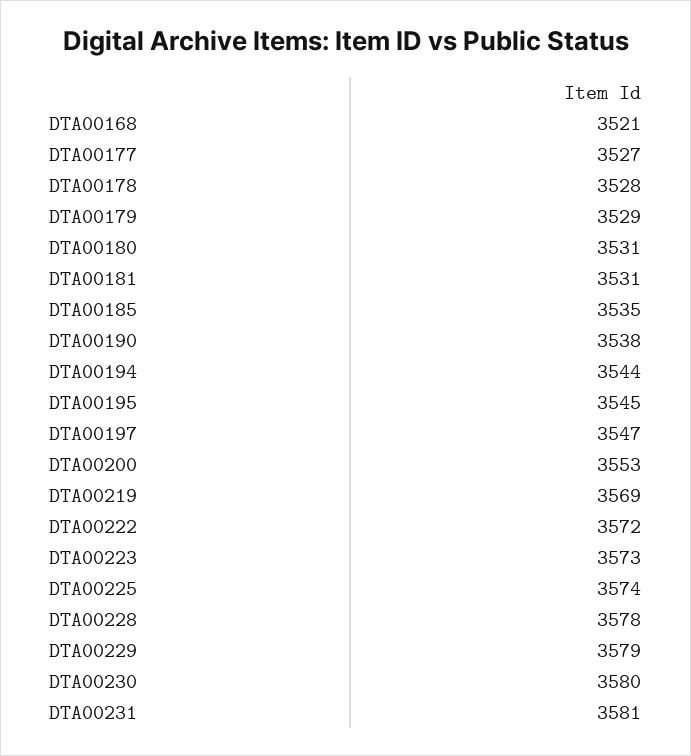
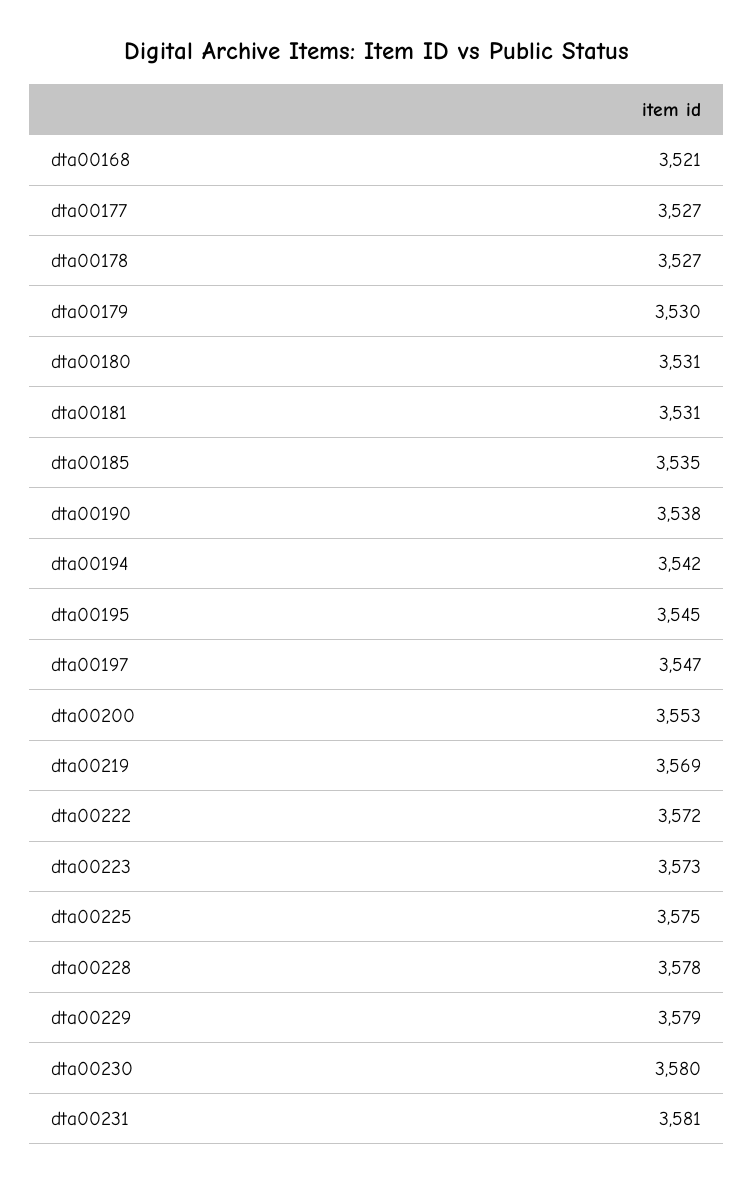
DTA00178: 3528 -> 3527
DTA00179: 3529 -> 3530
DTA00194: 3544 -> 3542
DTA00225: 3574 -> 3575

